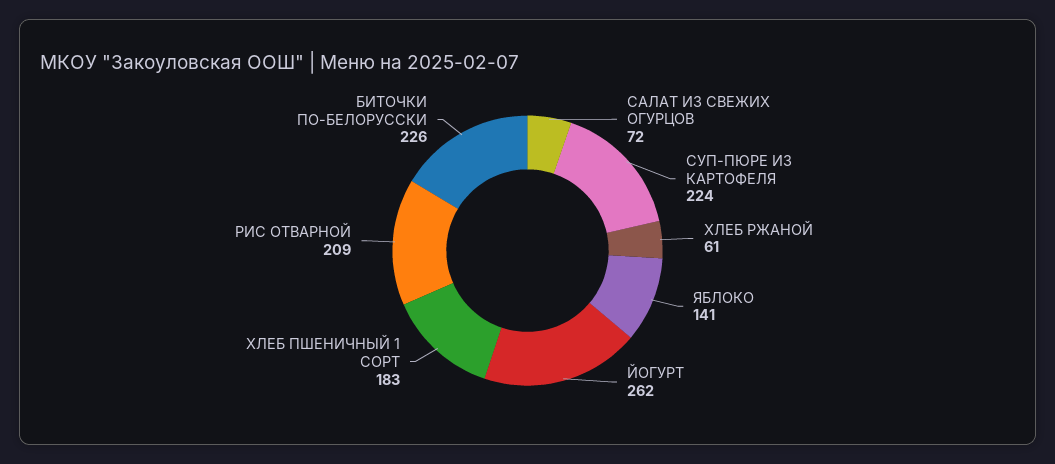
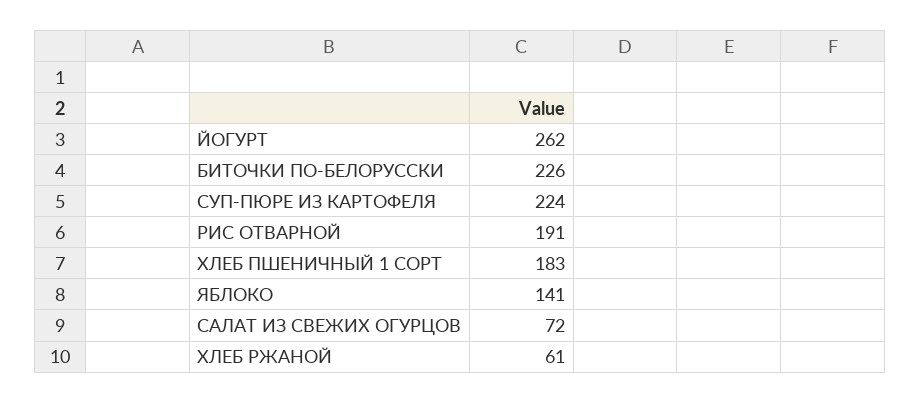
РИС ОТВАРНОЙ: 209 -> 191

